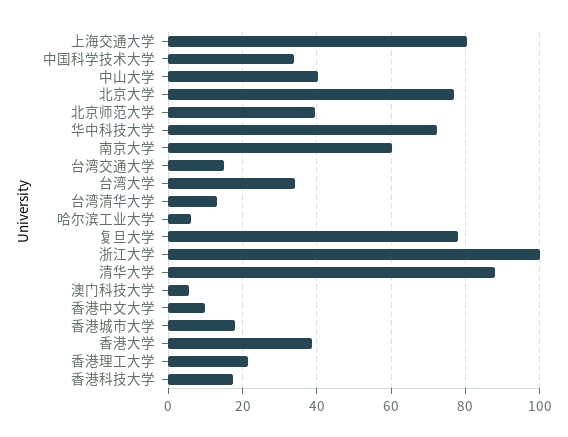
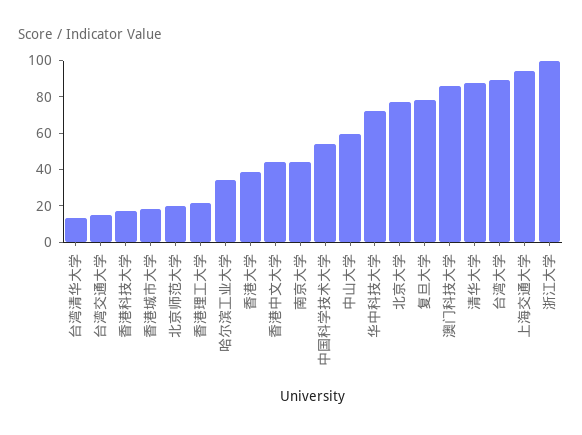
上海交通大学: 80 -> 95
中国科学技术大学: 34 -> 55
中山大学: 40 -> 60
北京师范大学: 40 -> 20
南京大学: 60 -> 45
台湾大学: 34 -> 90
哈尔滨工业大学: 6 -> 35
澳门科技大学: 6 -> 85
香港中文大学: 10 -> 45

